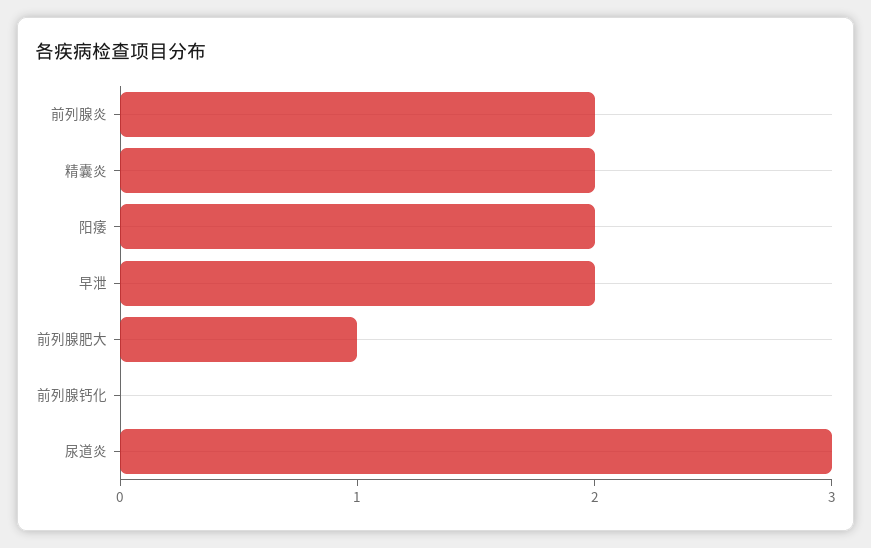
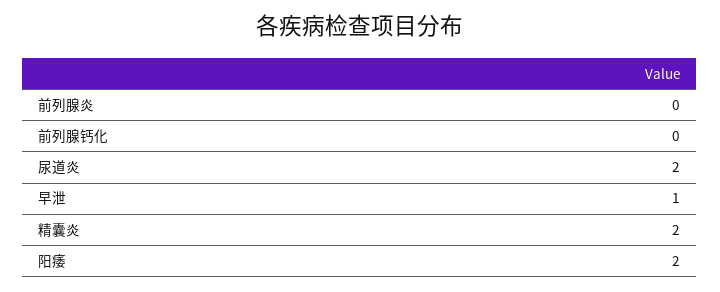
前列腺炎: 2 -> 0
早泄: 2 -> 1
前列腺肥大: 1 -> none
尿道炎: 3 -> 2

